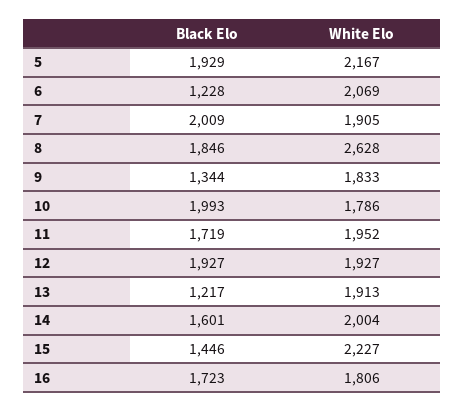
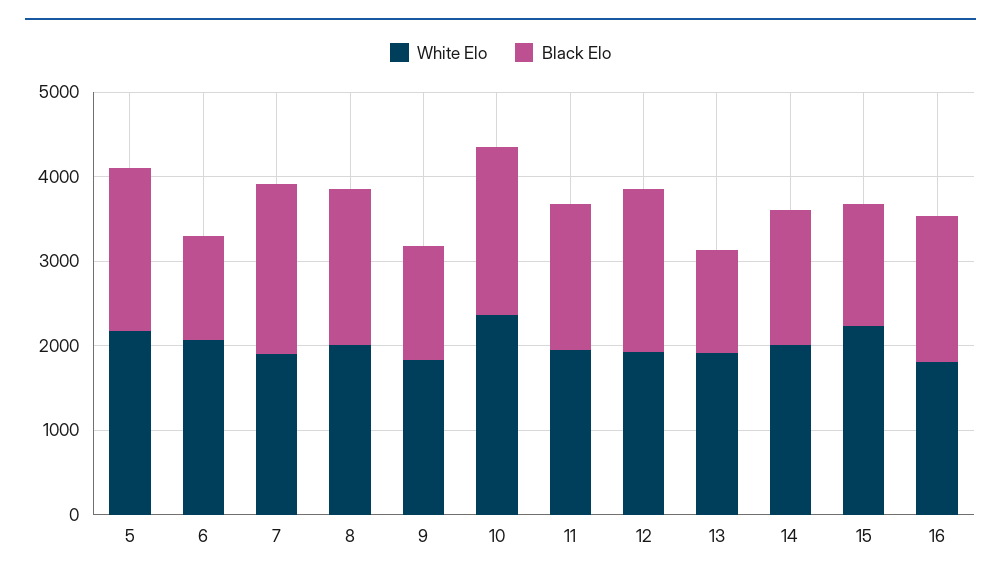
White Elo, 8: 2628 -> 2000
White Elo, 10: 1786 -> 2400

